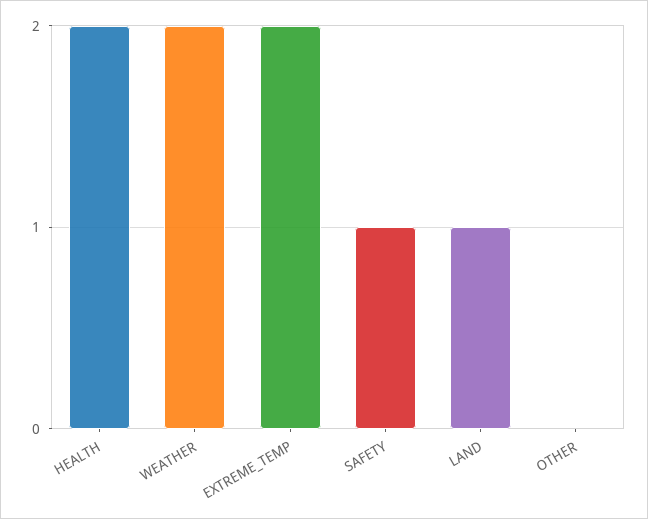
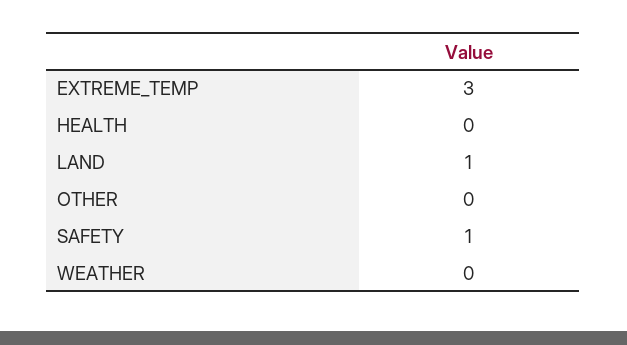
HEALTH: 2 -> 0
WEATHER: 2 -> 0
EXTREME_TEMP: 2 -> 3

